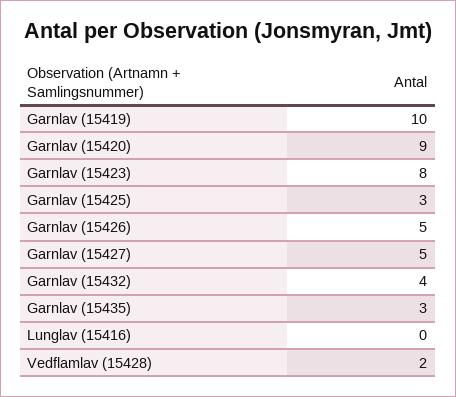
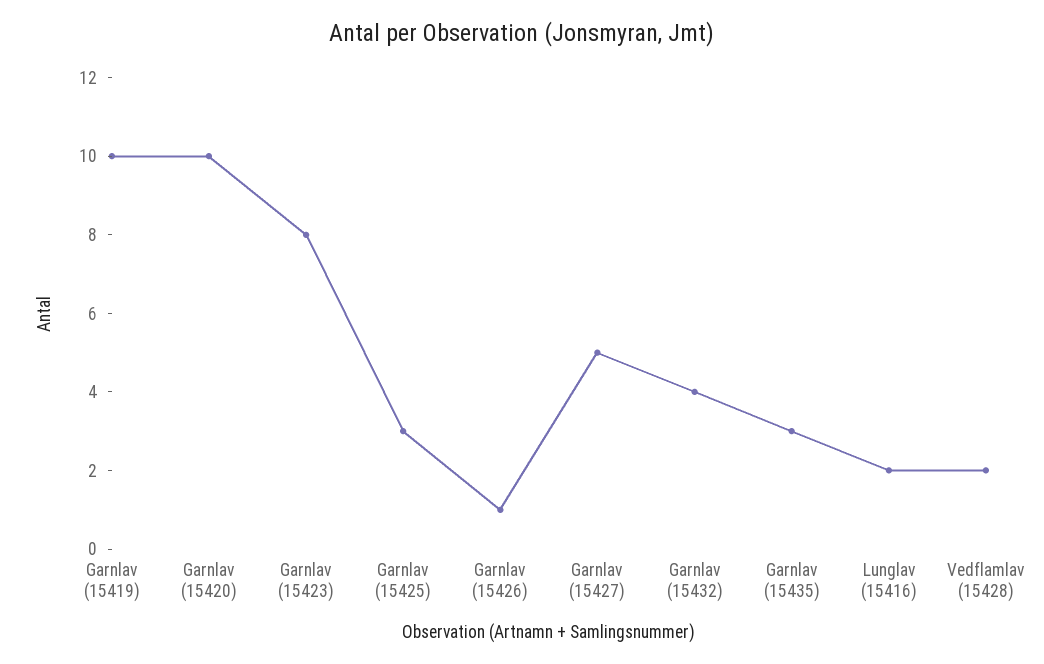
Garnlav (15420): 9 -> 10
Garnlav (15426): 5 -> 1
Lunglav (15416): 0 -> 2

